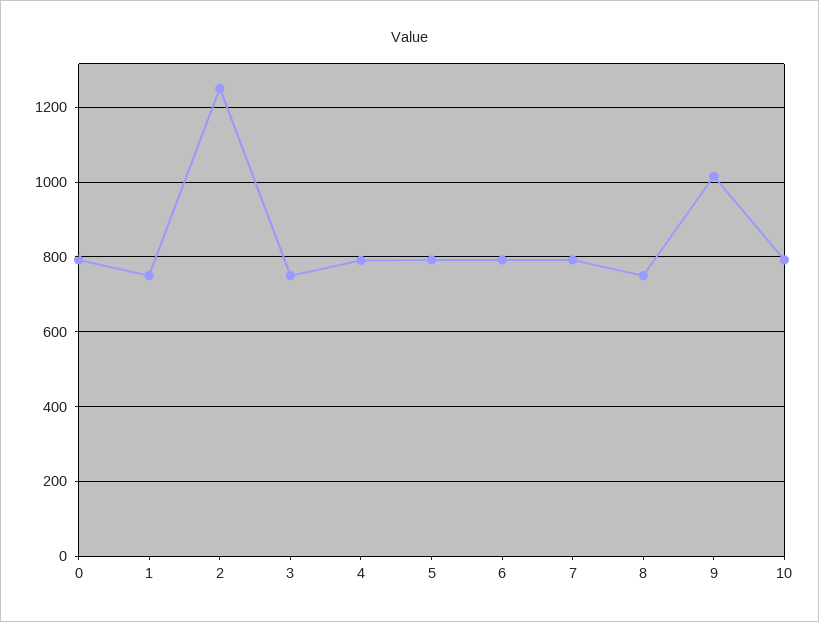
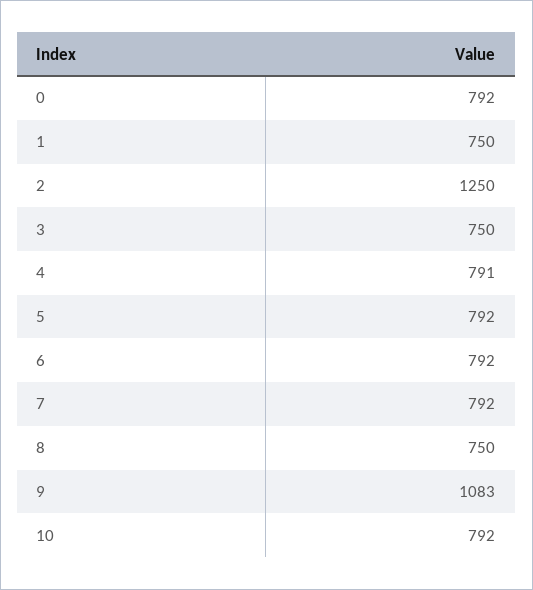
9: 1020 -> 1083

